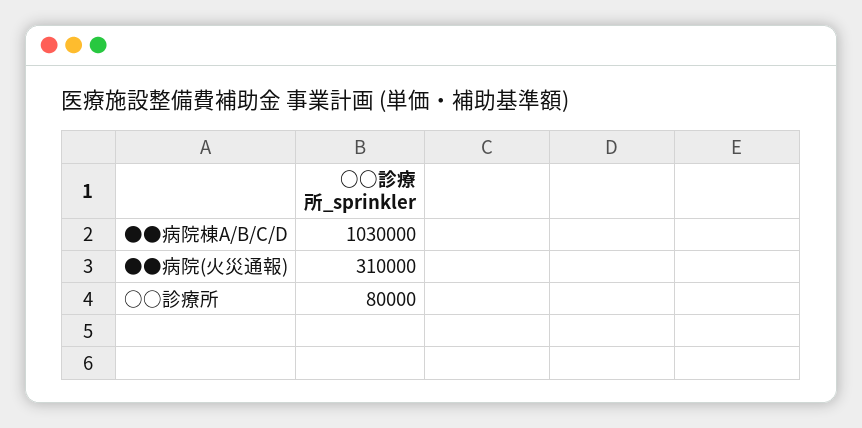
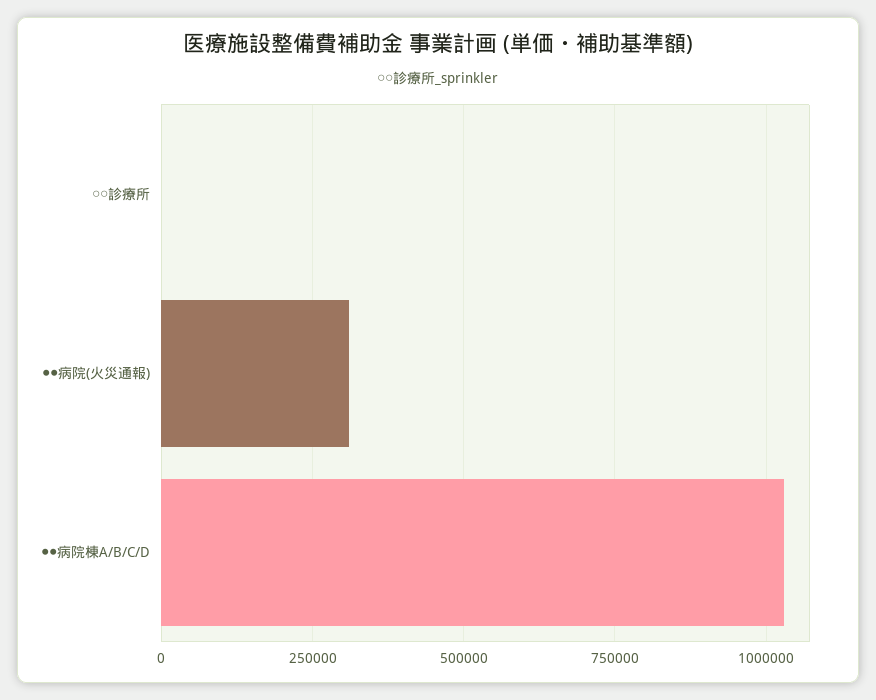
○○診療所: 80000 -> 0

